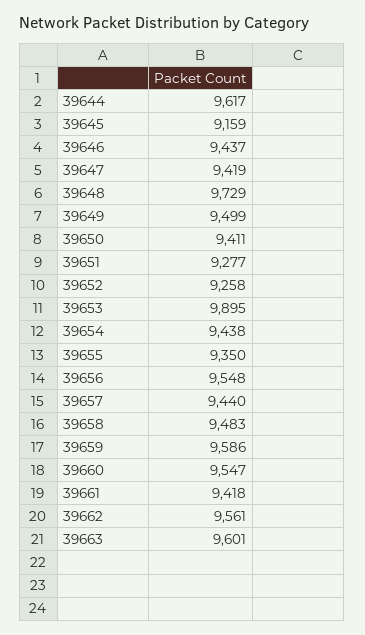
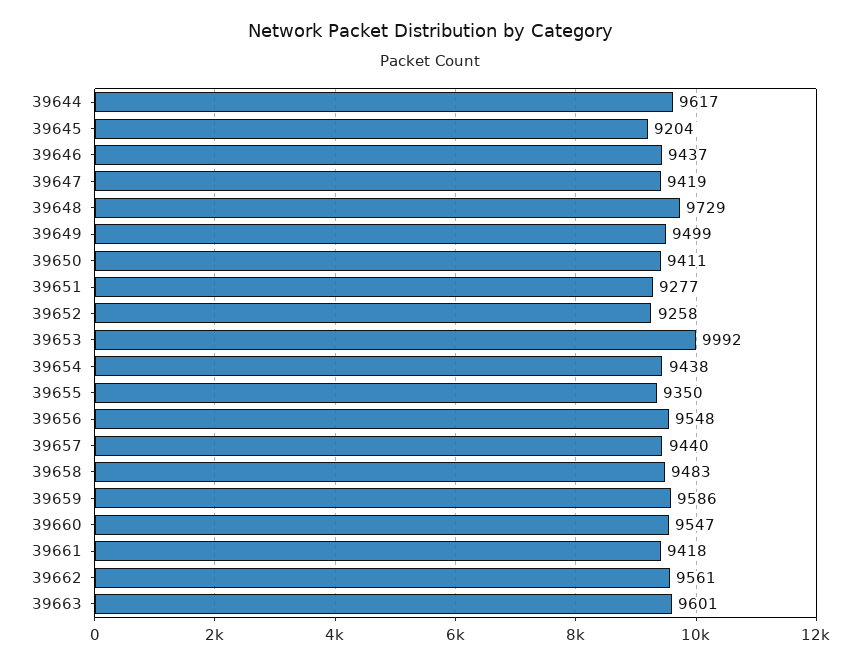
39645: 9159 -> 9204
39653: 9895 -> 9992

